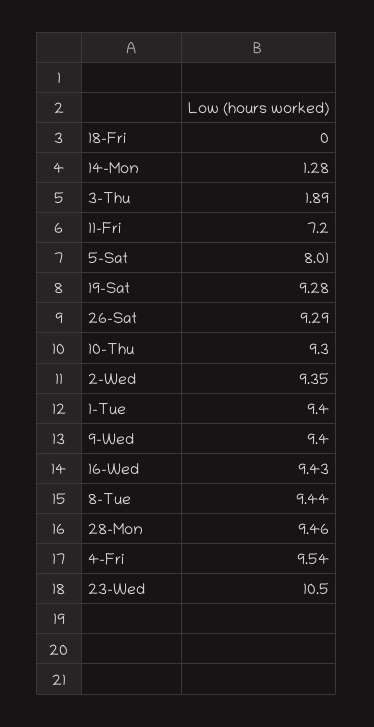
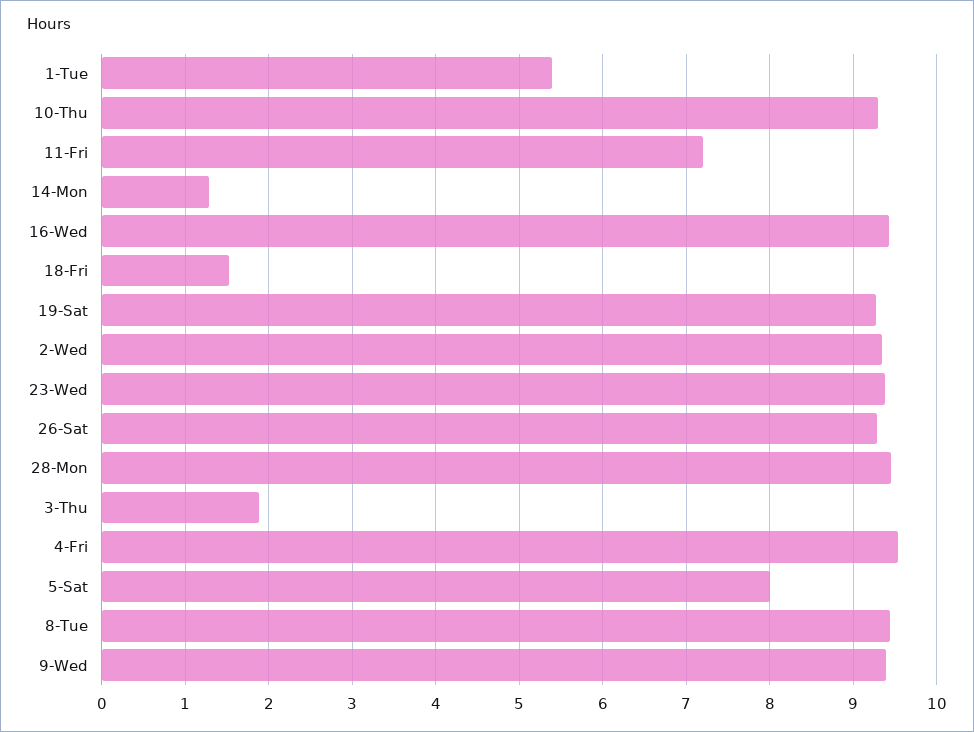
18-Fri: 0 -> 1.5
1-Tue: 9.4 -> 5.4
23-Wed: 10.5 -> 9.4

